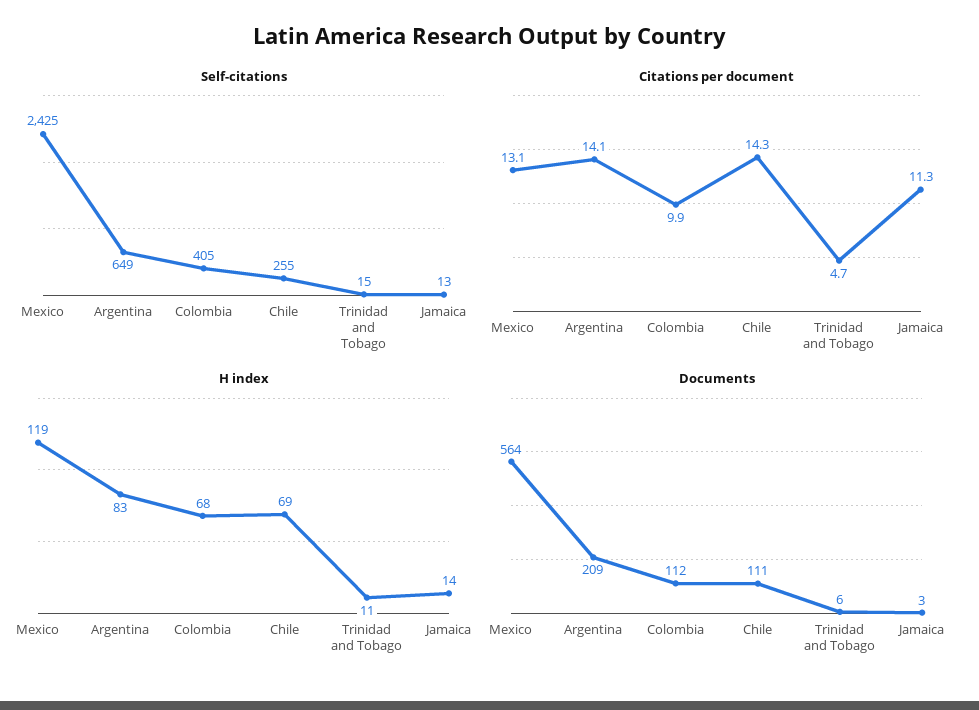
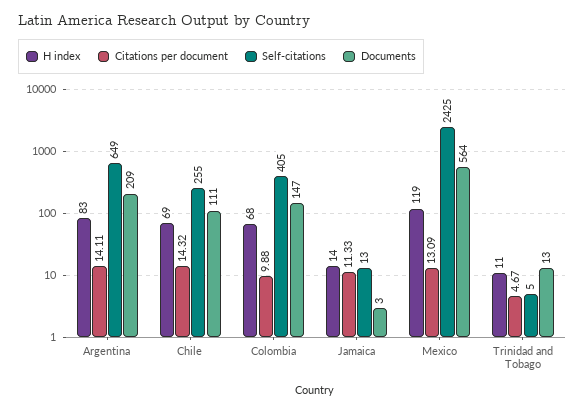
Self-citations, Trinidad and Tobago: 15 -> 5
Documents, Colombia: 112 -> 147
Documents, Trinidad and Tobago: 6 -> 13

